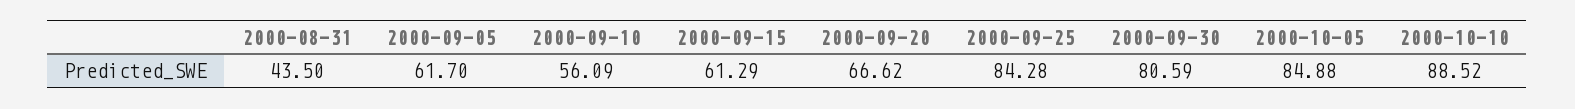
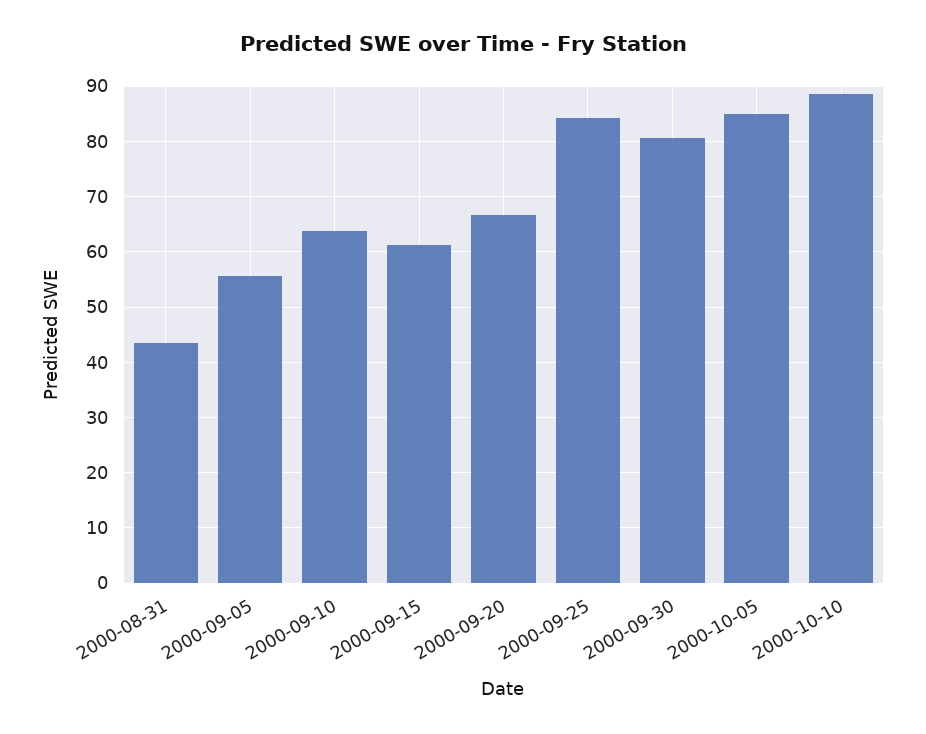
2000-09-05: 61.7 -> 56
2000-09-10: 56.09 -> 64

